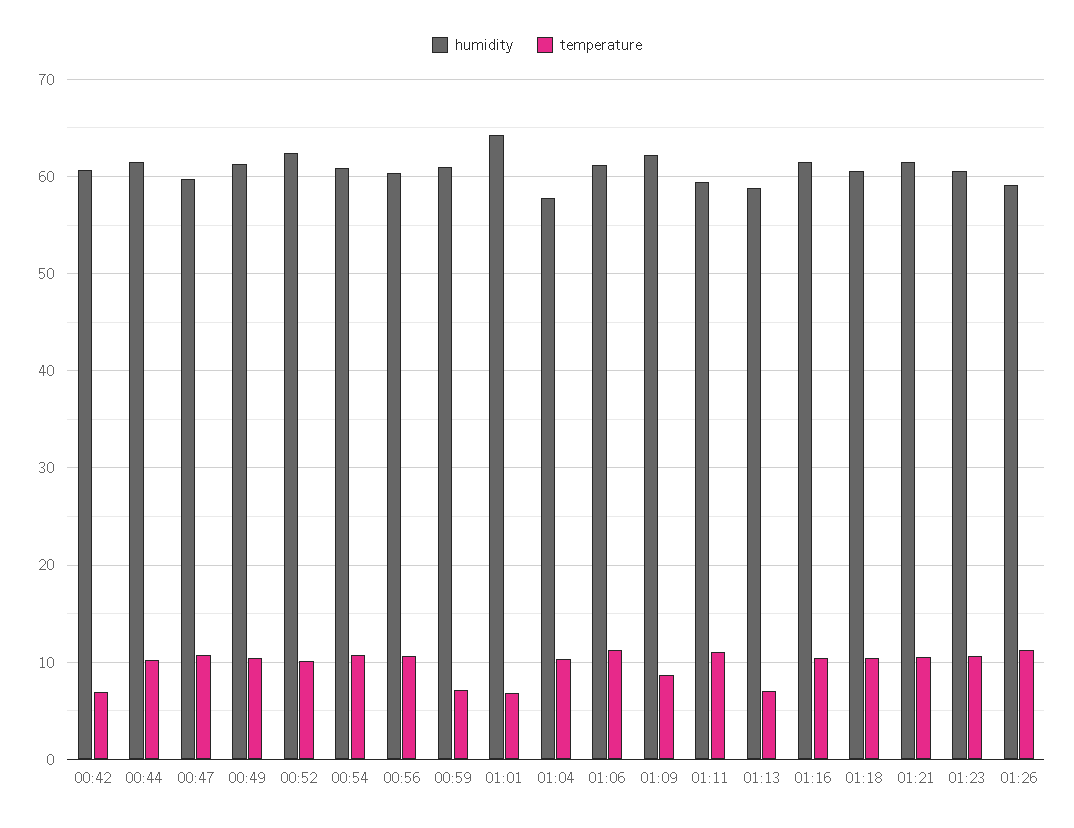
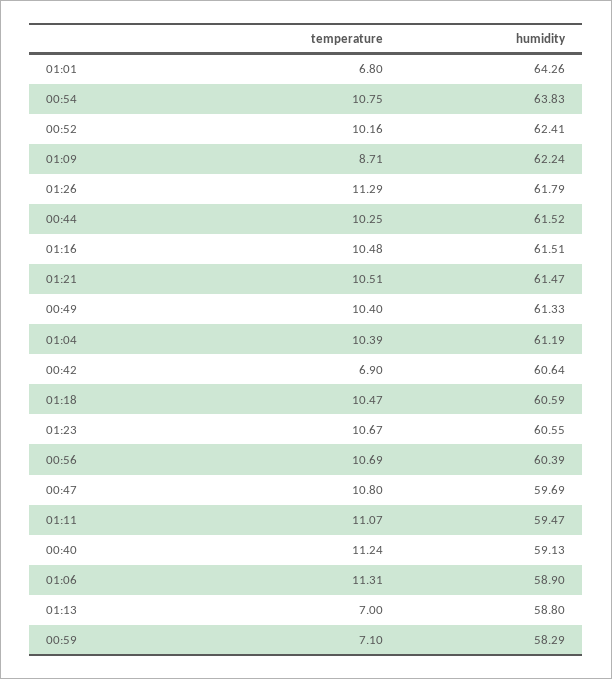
humidity, 00:54: 61 -> 63.83
humidity, 00:59: 61 -> 58.29
humidity, 01:04: 58 -> 61.19
humidity, 01:06: 61 -> 58.9
humidity, 01:26: 59 -> 61.79
temperature, 00:40: none -> 11.24
humidity, 00:40: none -> 59.13

